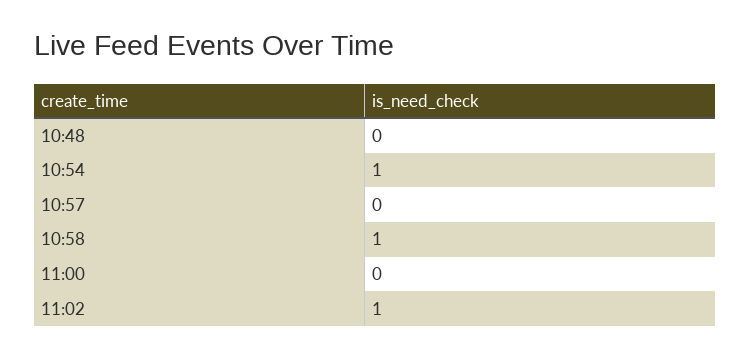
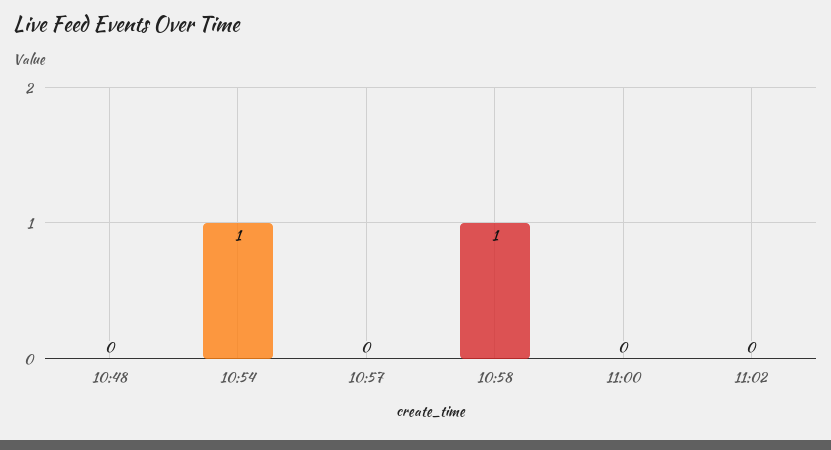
11:02: 1 -> 0

